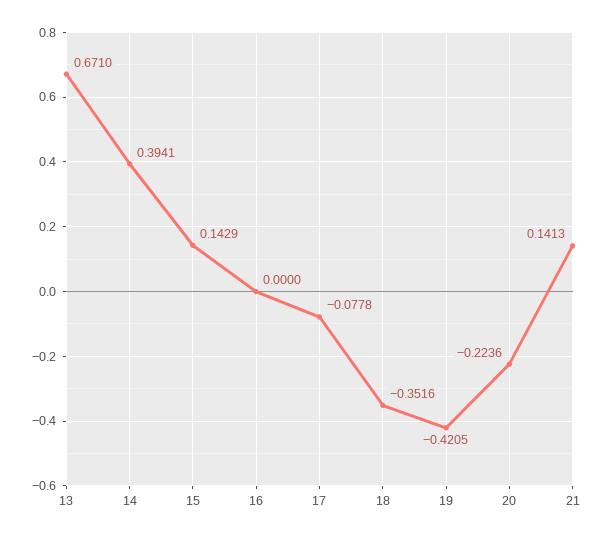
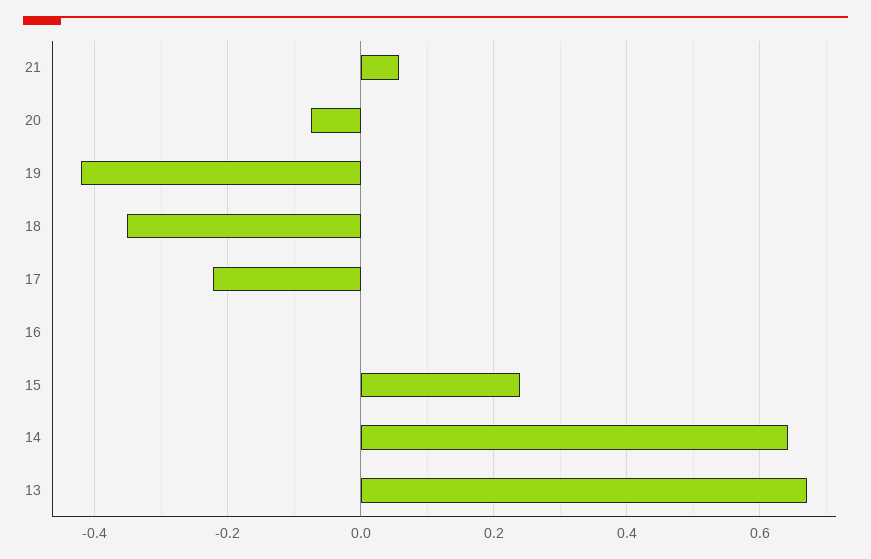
14: 0.3941 -> 0.64
15: 0.1429 -> 0.24
17: -0.0778 -> -0.22
20: -0.2236 -> -0.08
21: 0.1413 -> 0.06

